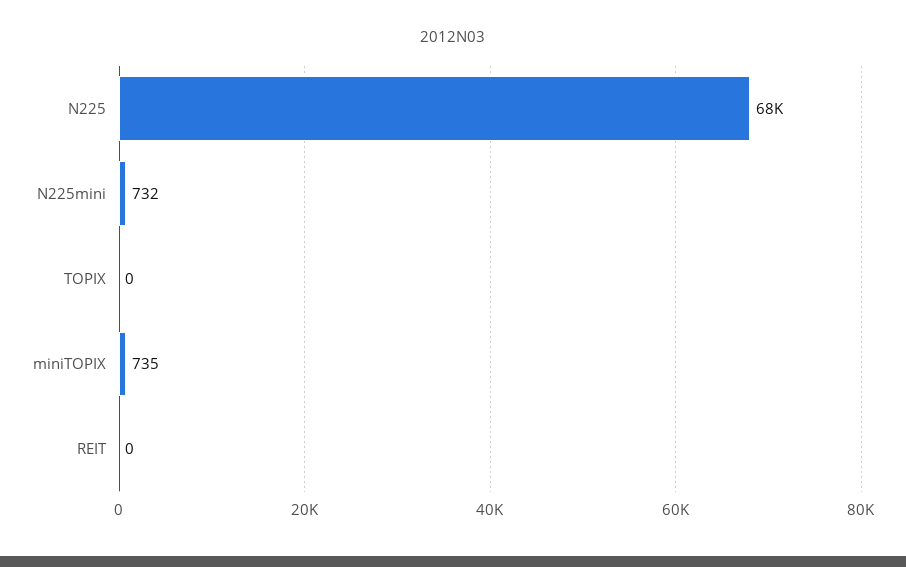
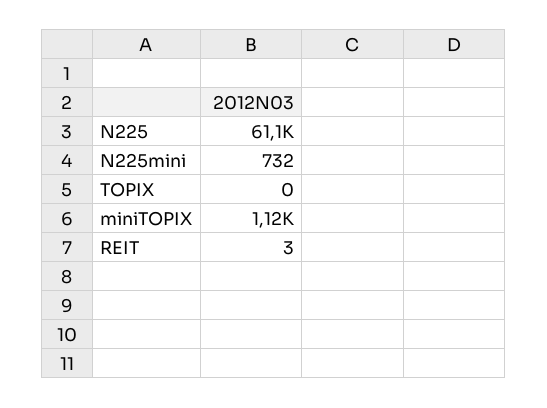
N225: 68000 -> 61100
miniTOPIX: 735 -> 1120
REIT: 0 -> 3

